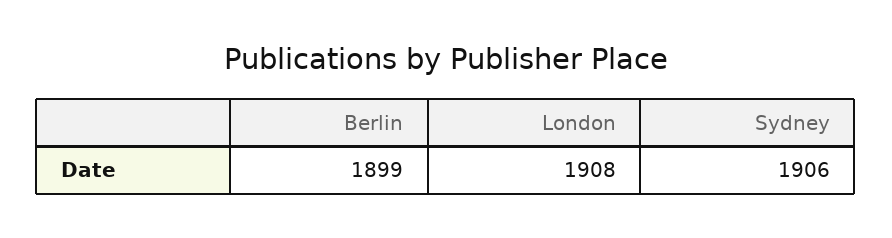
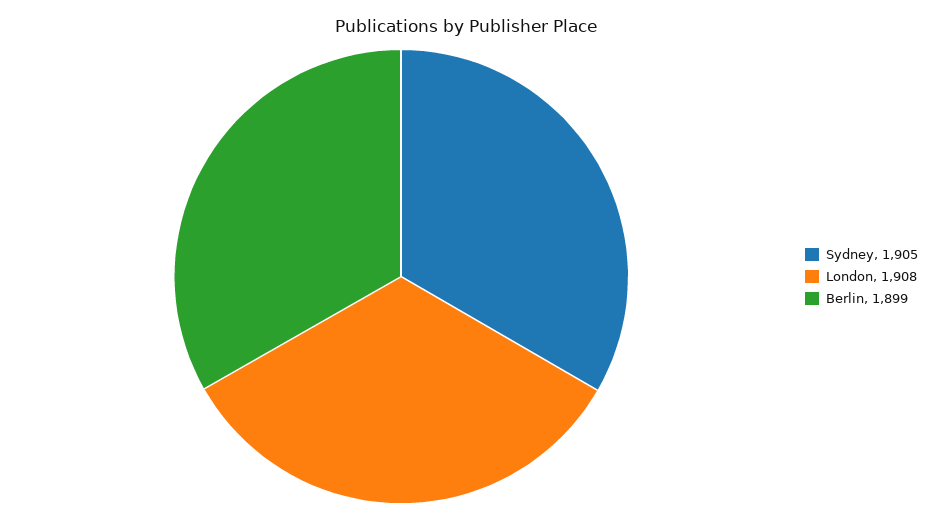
Sydney: 1906 -> 1905

